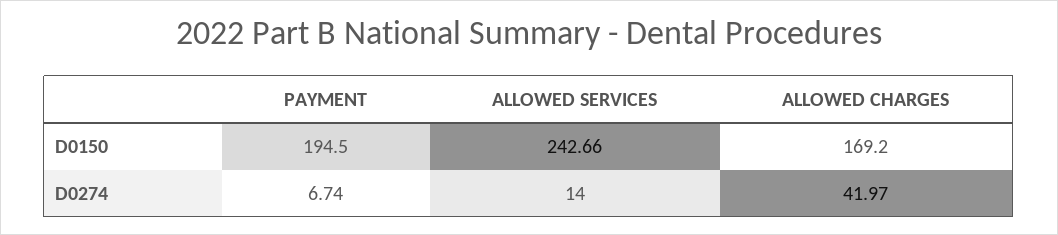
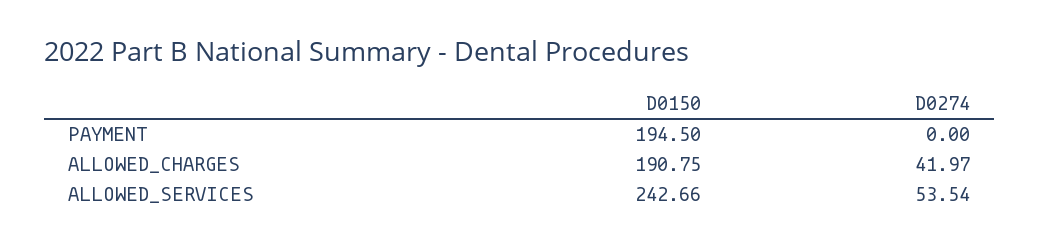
ALLOWED CHARGES, D0150: 169.2 -> 190.75
PAYMENT, D0274: 6.74 -> 0
ALLOWED SERVICES, D0274: 14 -> 53.54

